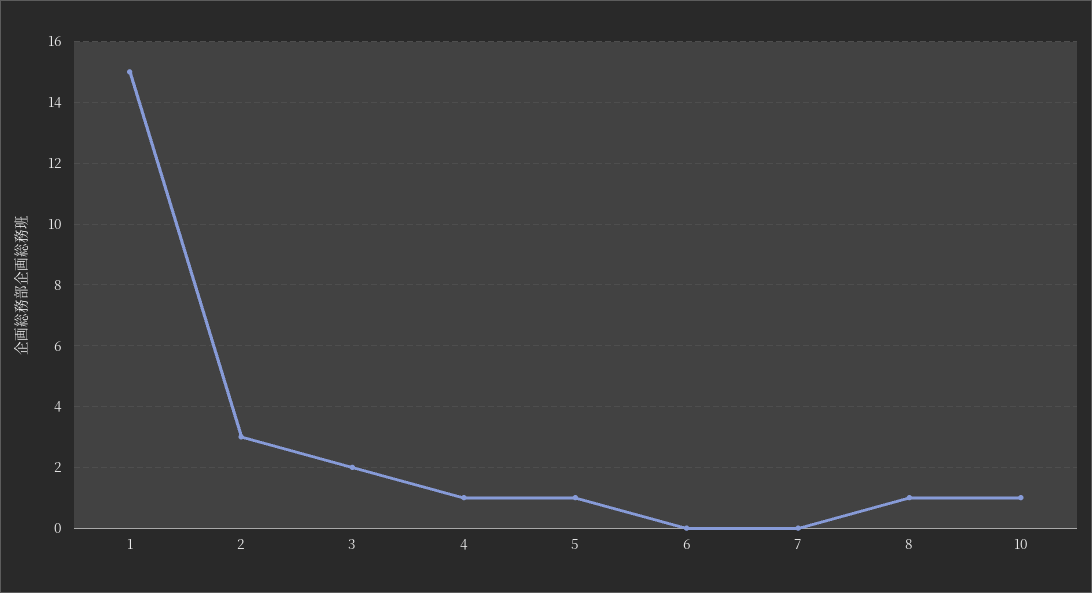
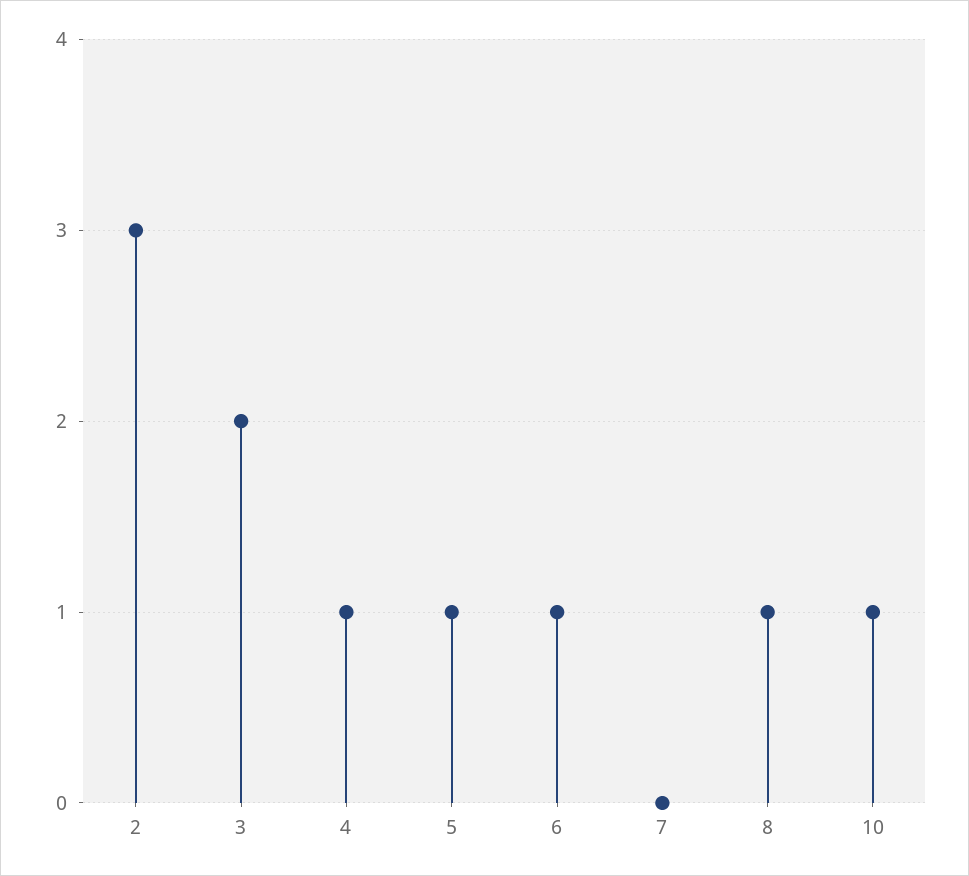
1: 15 -> none
6: 0 -> 1

